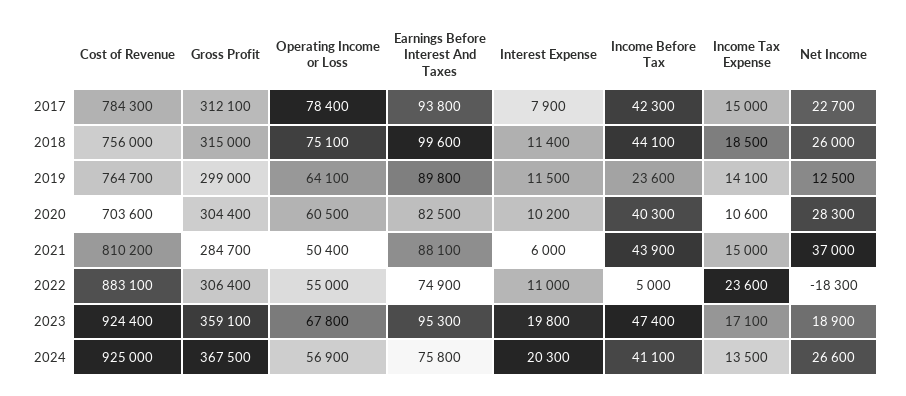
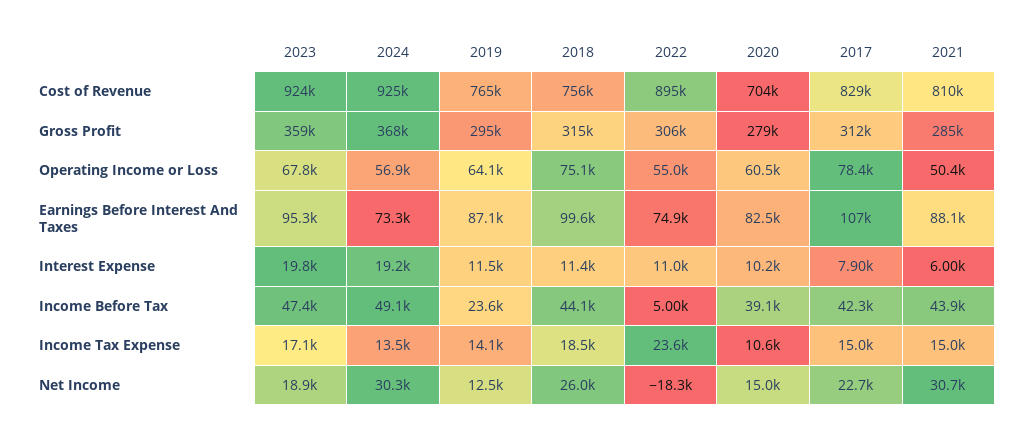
Cost of Revenue, 2017: 784300 -> 829000
Earnings Before Interest And Taxes, 2017: 93800 -> 107000
Gross Profit, 2019: 299000 -> 295000
Earnings Before Interest And Taxes, 2019: 89800 -> 87100
Gross Profit, 2020: 304400 -> 279000
Income Before Tax, 2020: 40300 -> 39100
Net Income, 2020: 28300 -> 15000
Net Income, 2021: 37000 -> 30700
Cost of Revenue, 2022: 883100 -> 895000
Earnings Before Interest And Taxes, 2024: 75800 -> 73300
Interest Expense, 2024: 20300 -> 19200
Income Before Tax, 2024: 41100 -> 49100
Net Income, 2024: 26600 -> 30300

